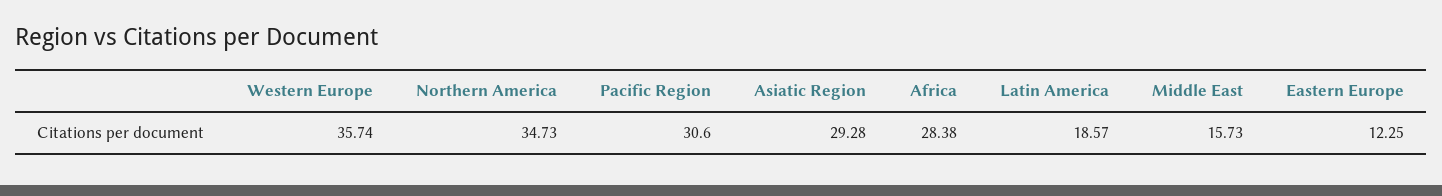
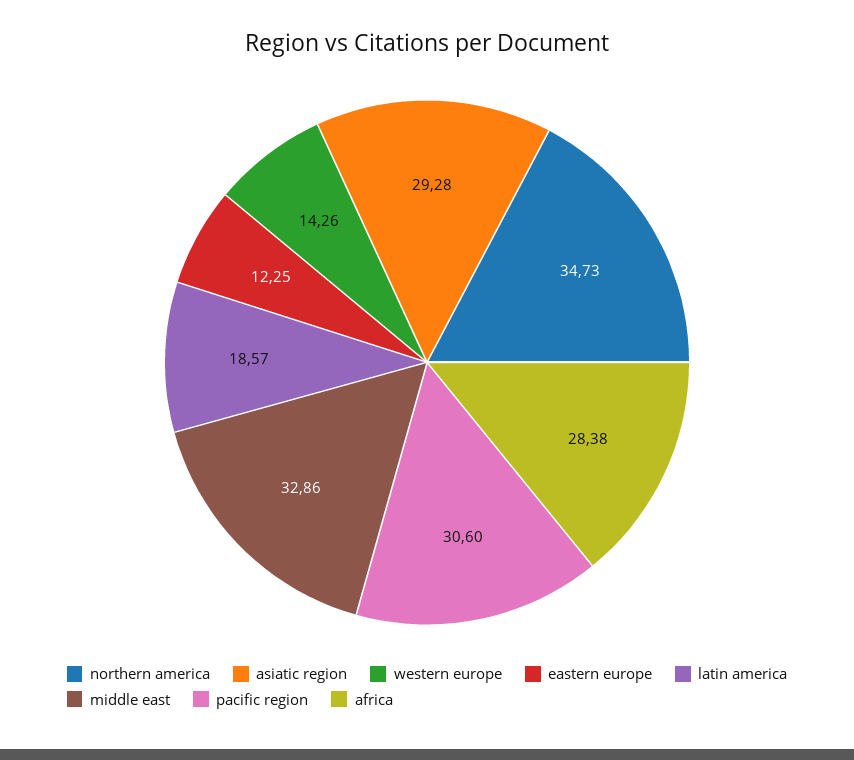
Western Europe: 35.74 -> 14.26
Middle East: 15.73 -> 32.86

